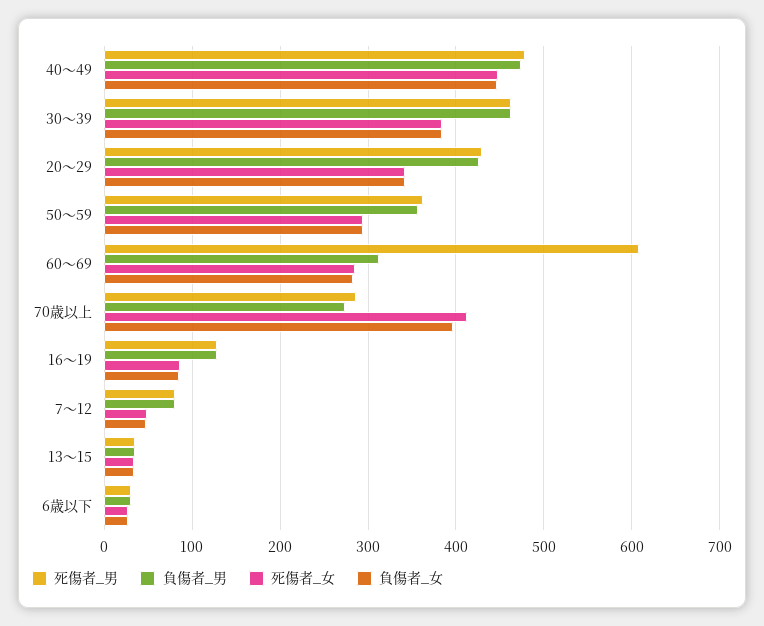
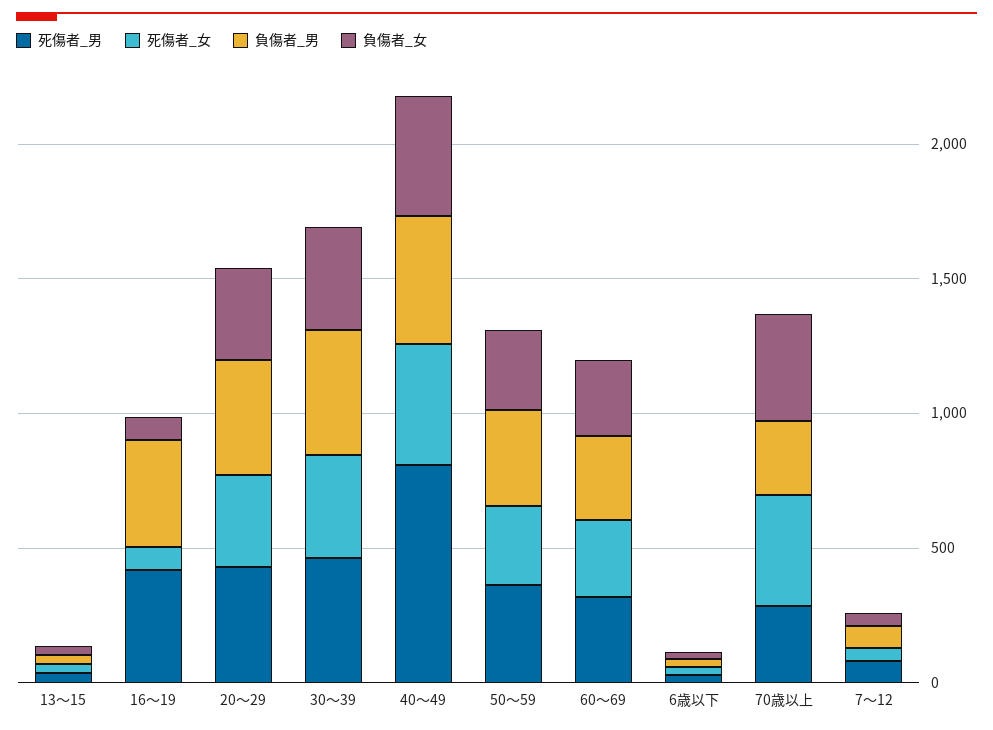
死傷者_男, 40〜49: 480 -> 800
死傷者_男, 60〜69: 610 -> 300
死傷者_男, 16〜19: 130 -> 400
負傷者_男, 16〜19: 130 -> 400

